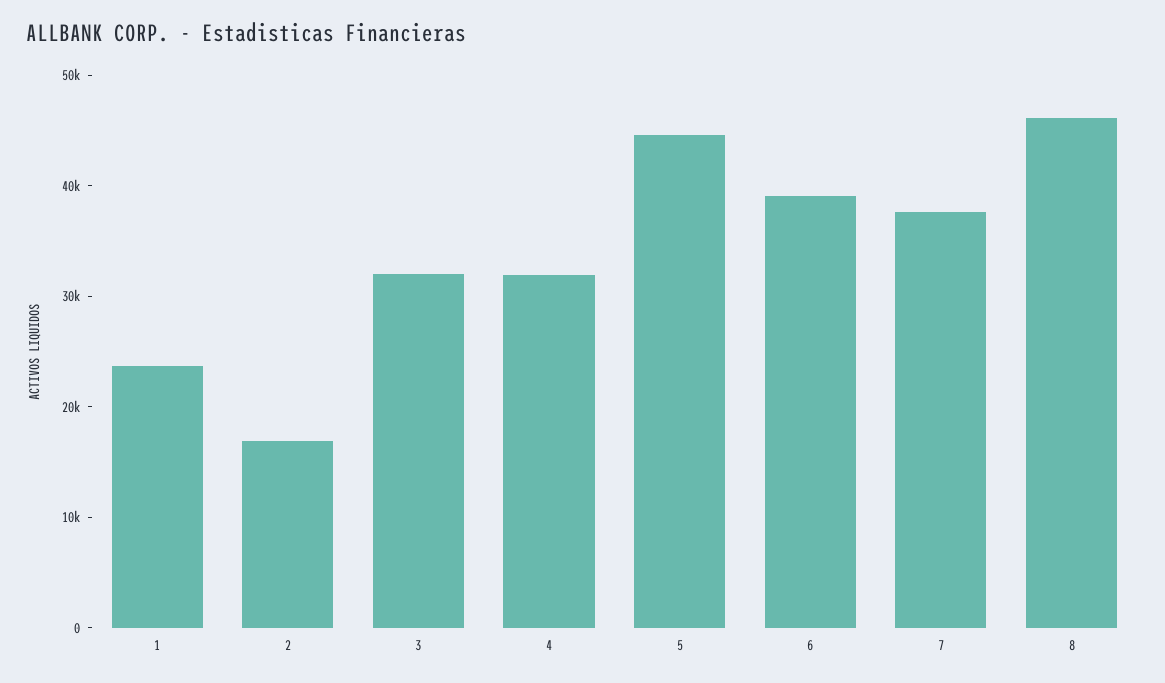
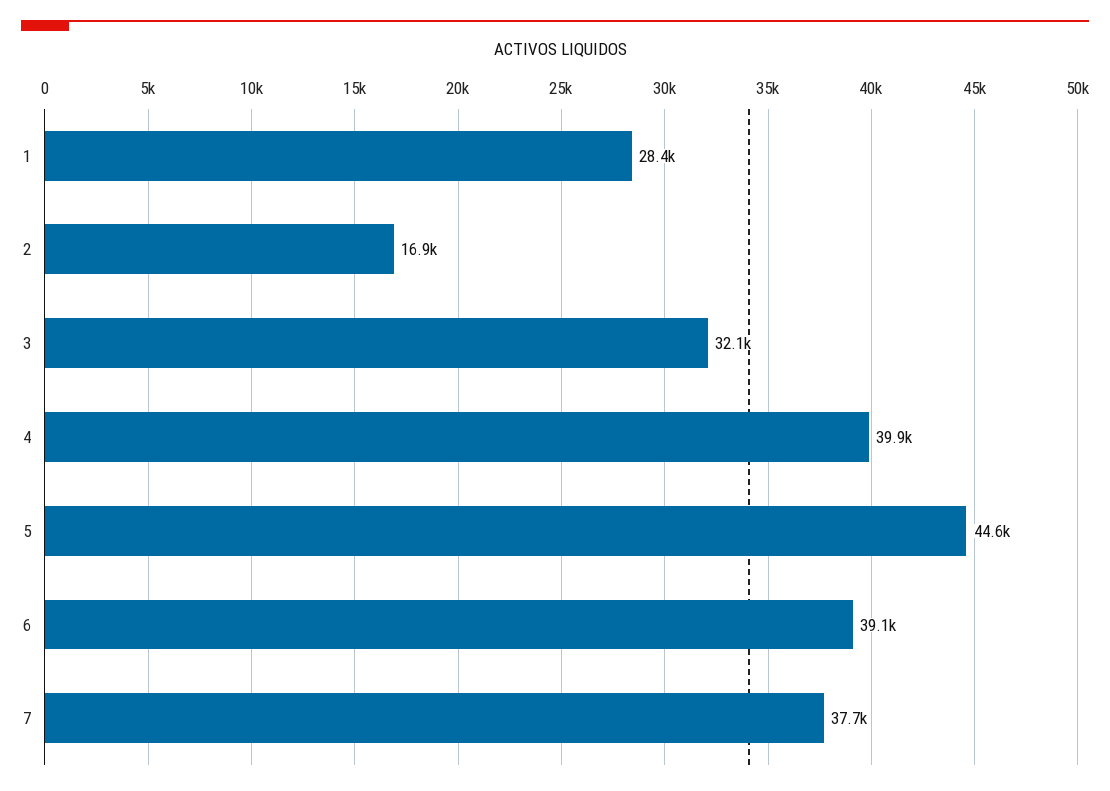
1: 24000 -> 28400
4: 32000 -> 39900
8: 46000 -> none

